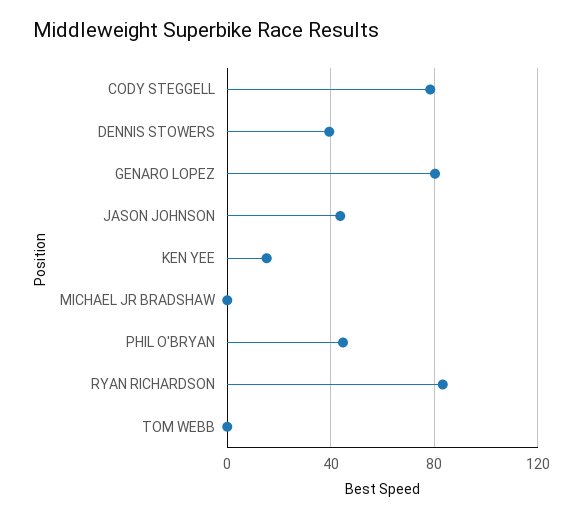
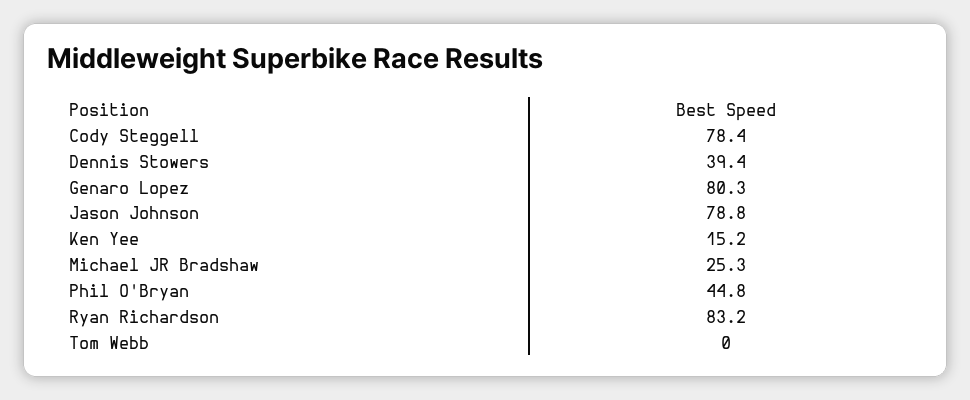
JASON JOHNSON: 45 -> 78.8
MICHAEL JR BRADSHAW: 0 -> 25.3

